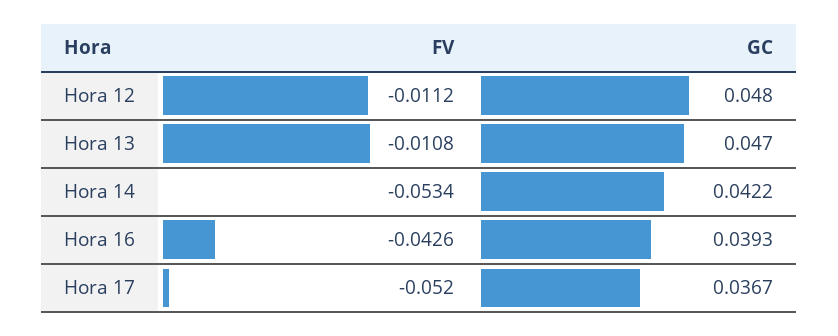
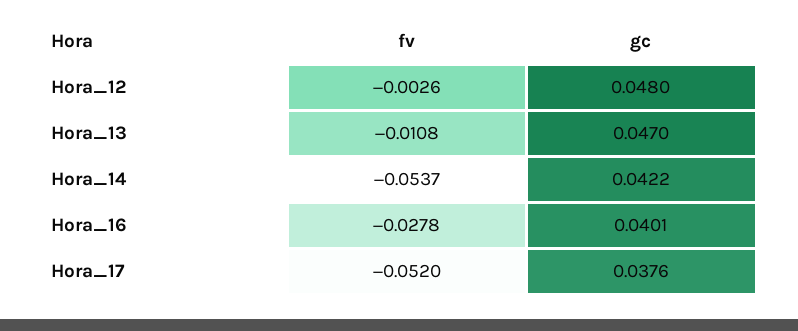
FV, Hora 12: -0.0112 -> -0.0026
FV, Hora 14: -0.0534 -> -0.0537
FV, Hora 16: -0.0426 -> -0.0278
GC, Hora 16: 0.0393 -> 0.0401
GC, Hora 17: 0.0367 -> 0.0376

